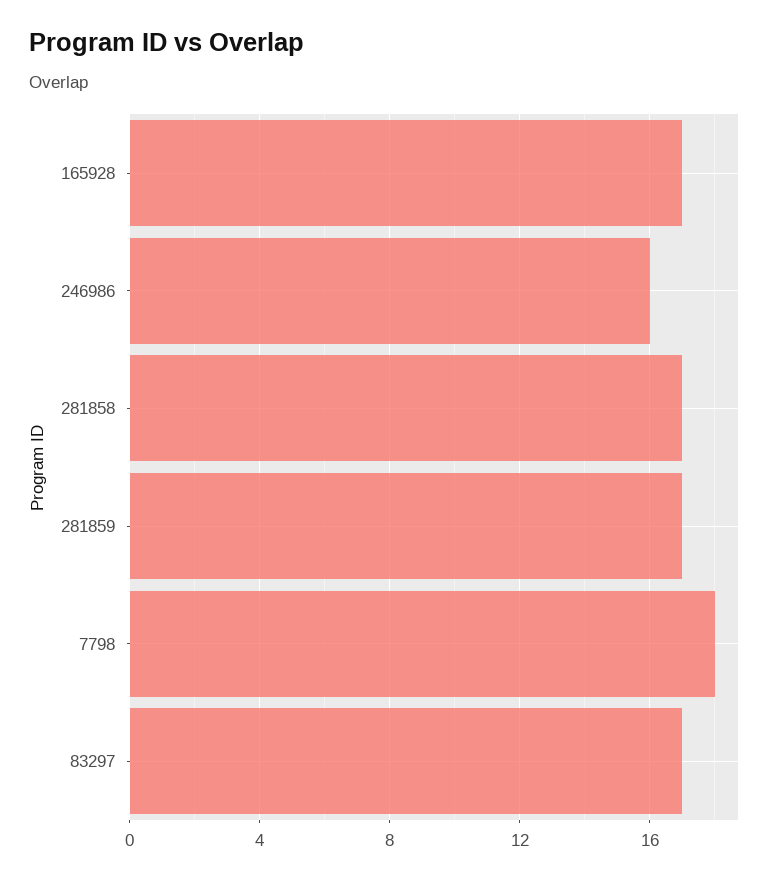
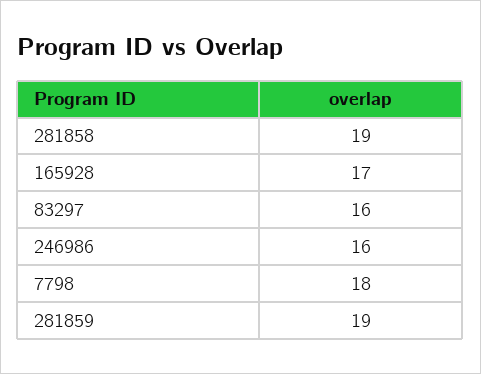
281858: 17 -> 19
281859: 17 -> 19
83297: 17 -> 16

